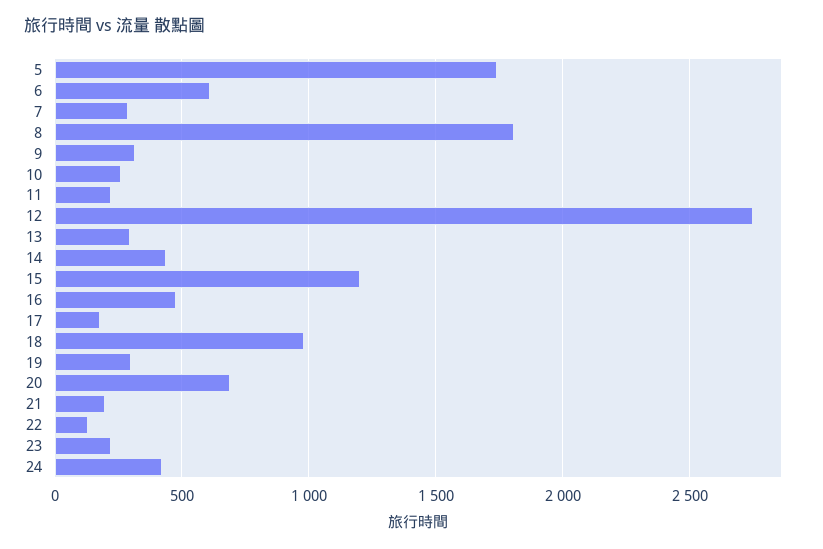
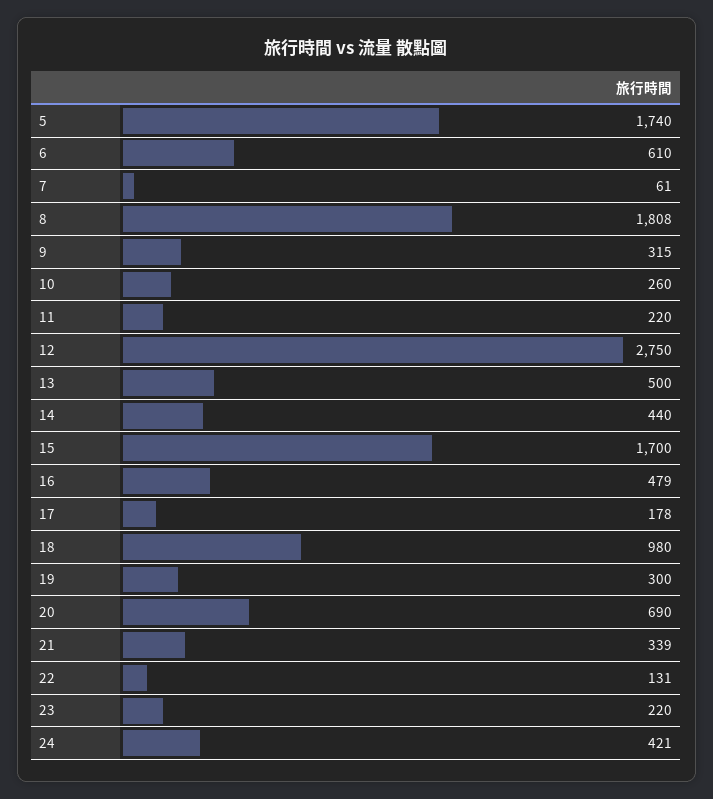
7: 300 -> 61
13: 300 -> 500
15: 1200 -> 1700
21: 200 -> 339

